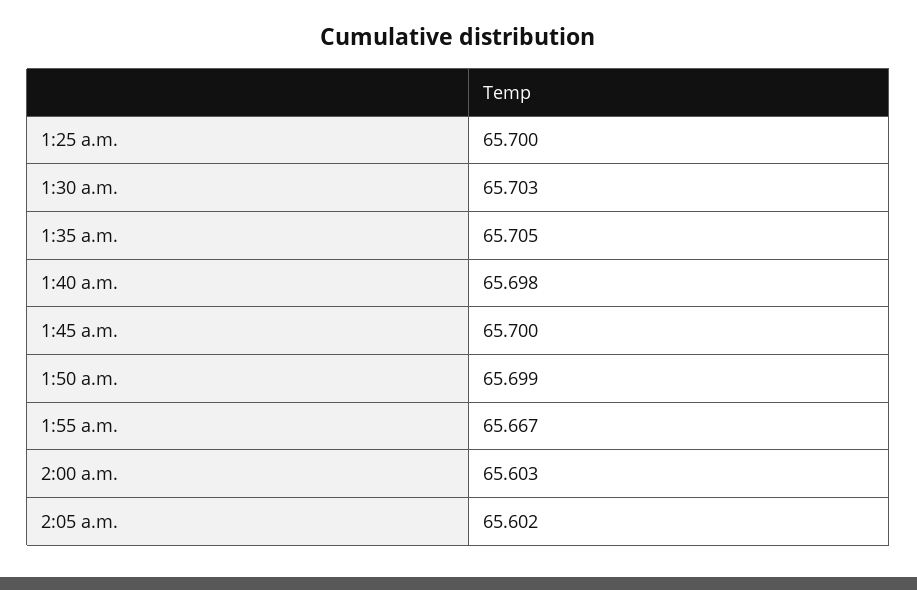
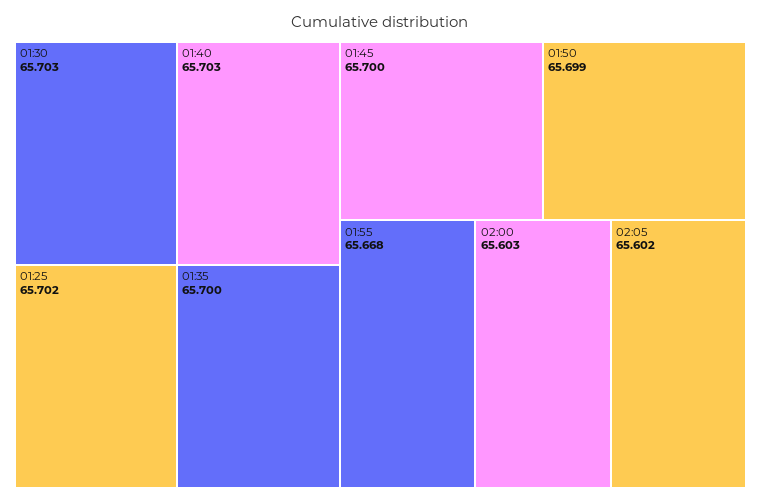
1:25 a.m.: 65.7 -> 65.702
1:35 a.m.: 65.705 -> 65.7
1:40 a.m.: 65.698 -> 65.703
1:55 a.m.: 65.667 -> 65.668

